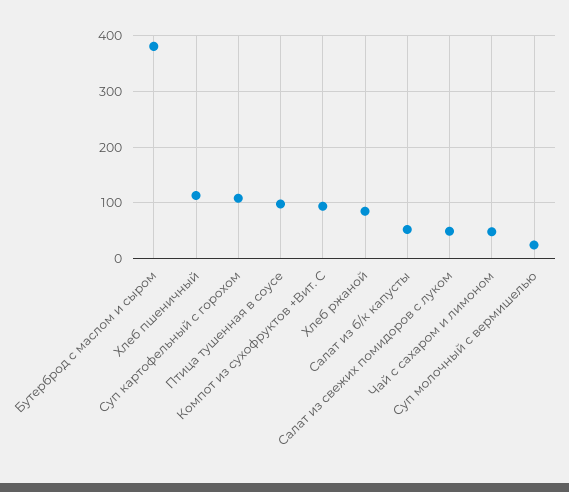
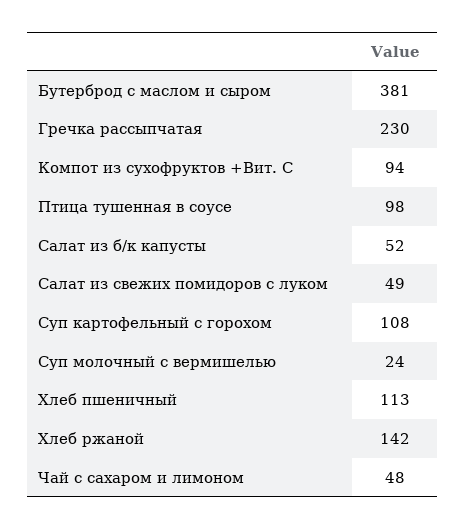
Хлеб ржаной: 80 -> 142
Гречка рассыпчатая: none -> 230

